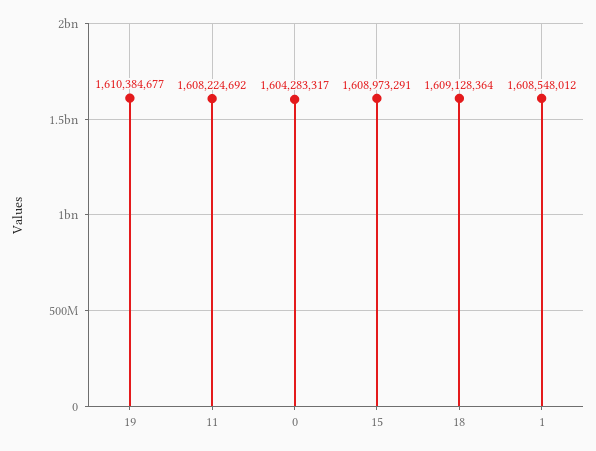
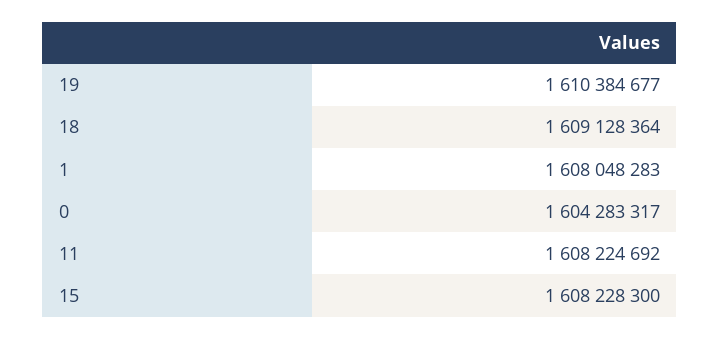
15: 1608973291 -> 1608228300
1: 1608548012 -> 1608048283

